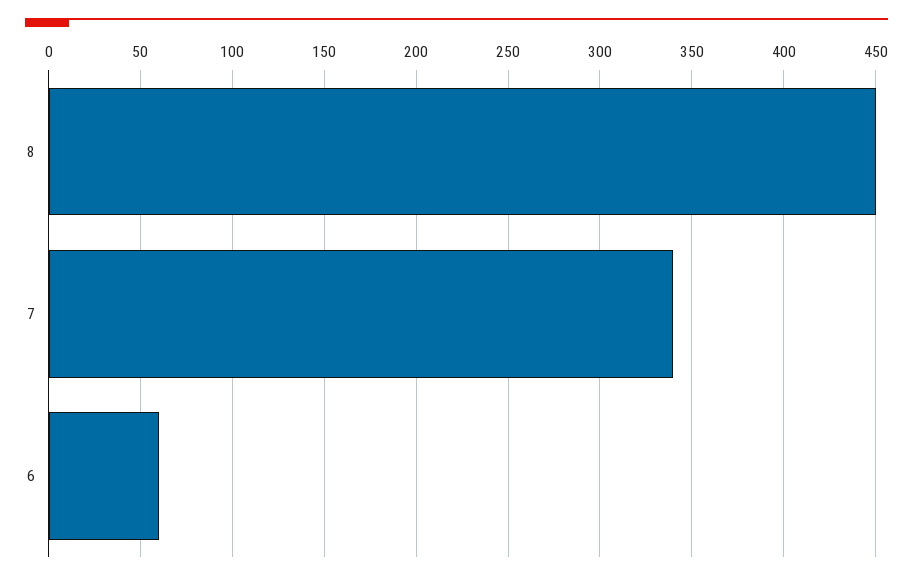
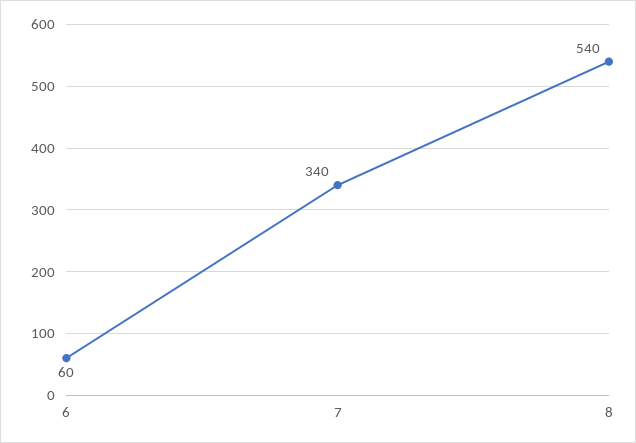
8: 450 -> 540

